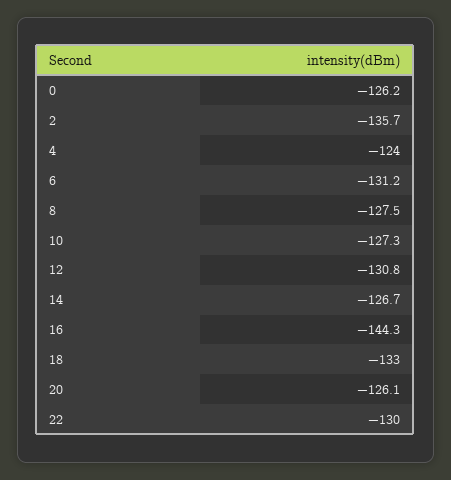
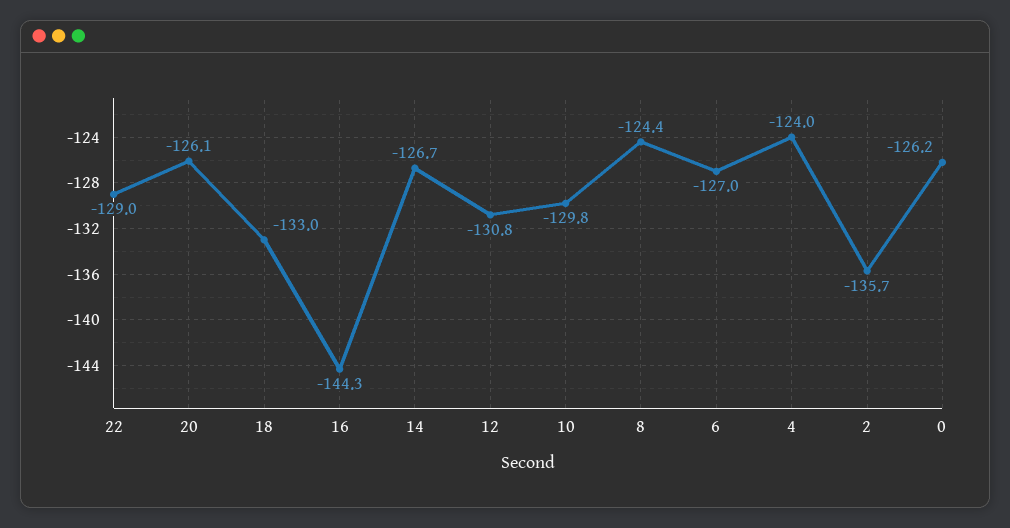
6: -131.2 -> -127
8: -127.5 -> -124.4
10: -127.3 -> -129.8
22: -130 -> -129

